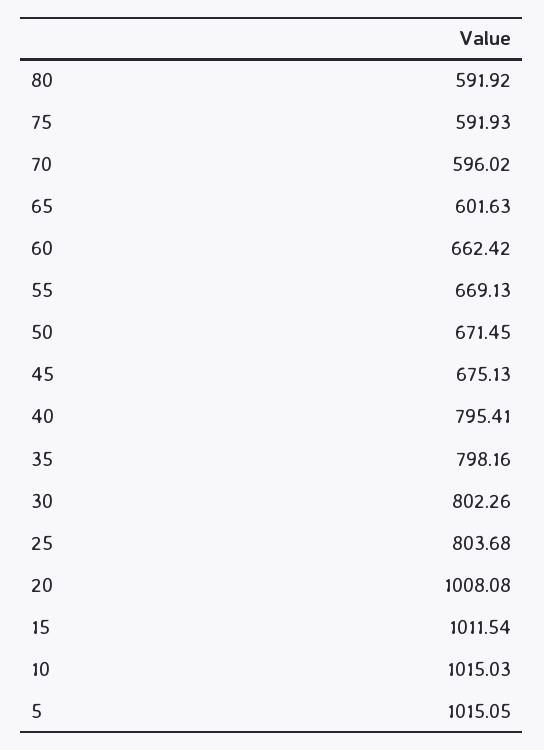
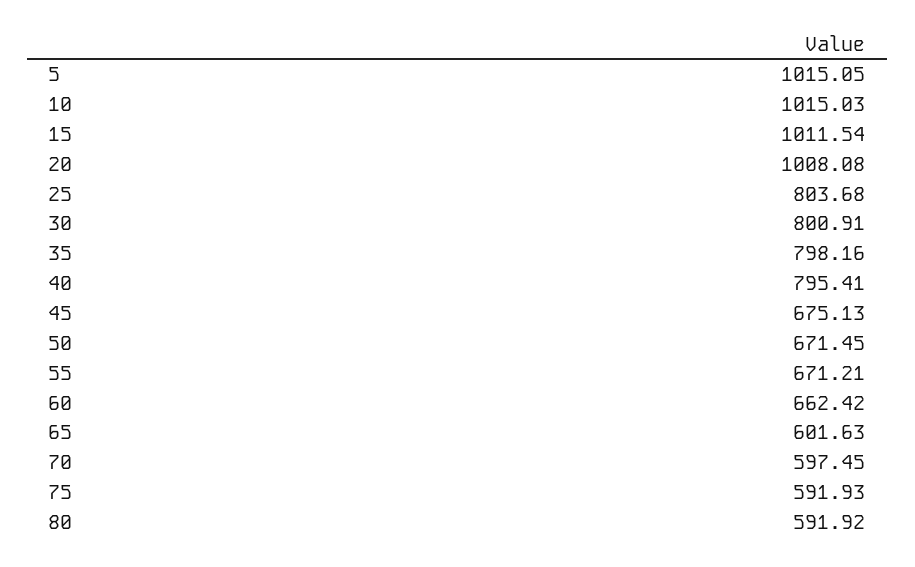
70: 596.02 -> 597.45
55: 669.13 -> 671.21
30: 802.26 -> 800.91

